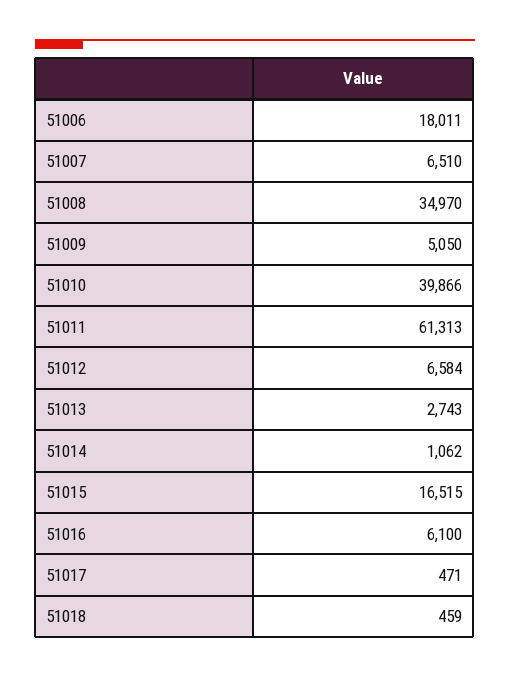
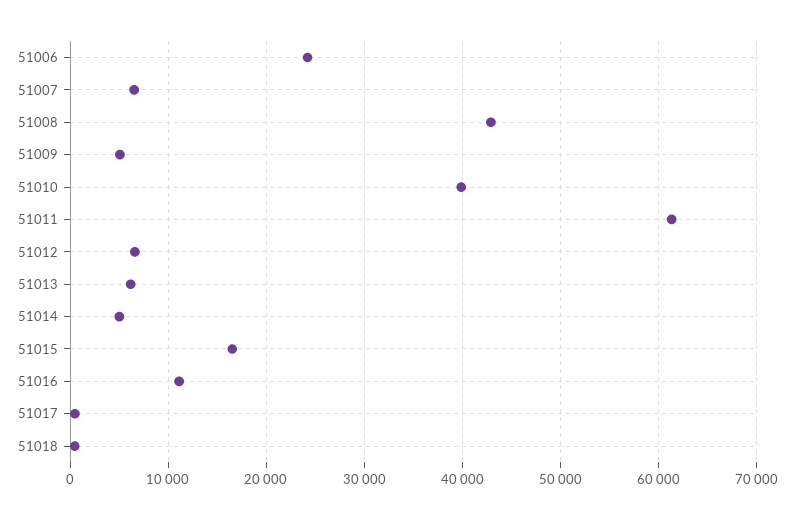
51006: 18011 -> 24000
51008: 34970 -> 43000
51013: 2743 -> 6000
51014: 1062 -> 5000
51016: 6100 -> 11000

